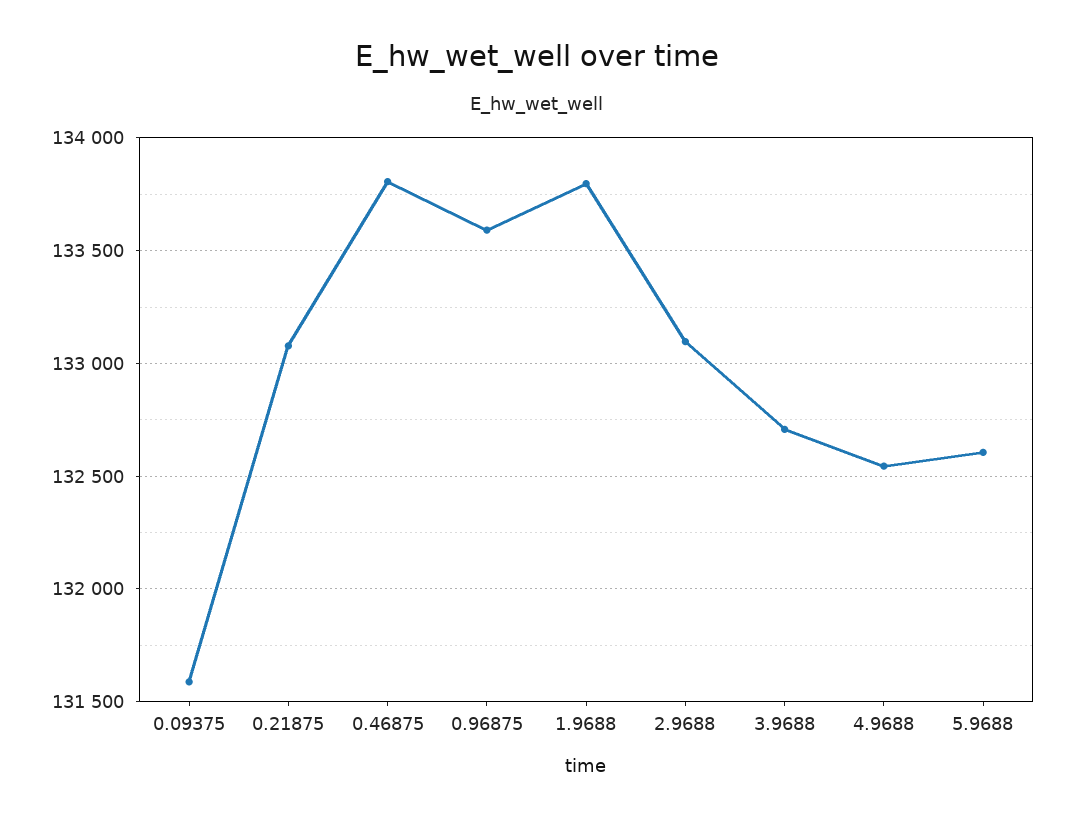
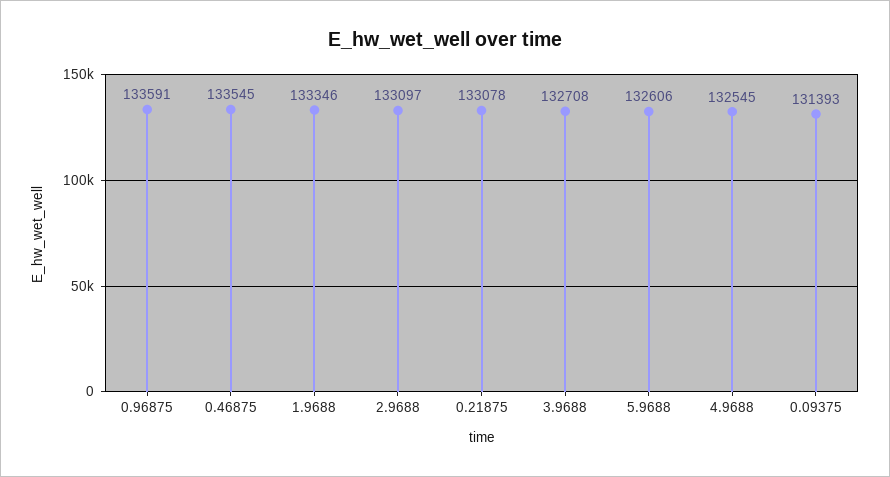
0.09375: 131600 -> 131393
0.46875: 133800 -> 133545
1.9688: 133800 -> 133346

